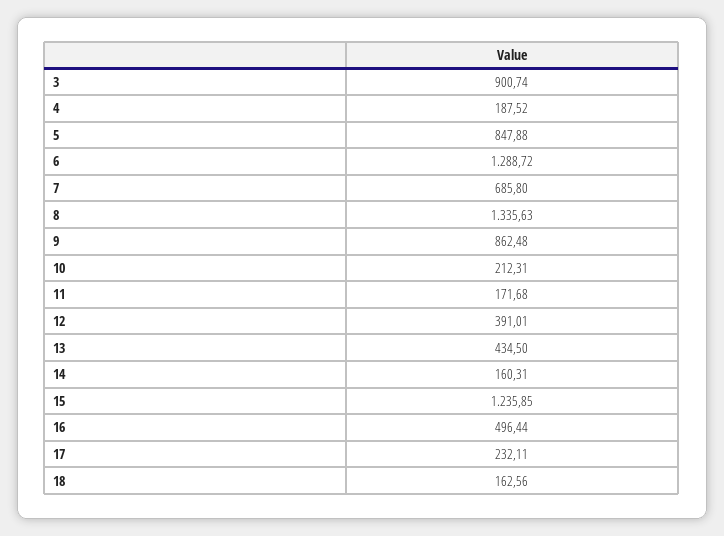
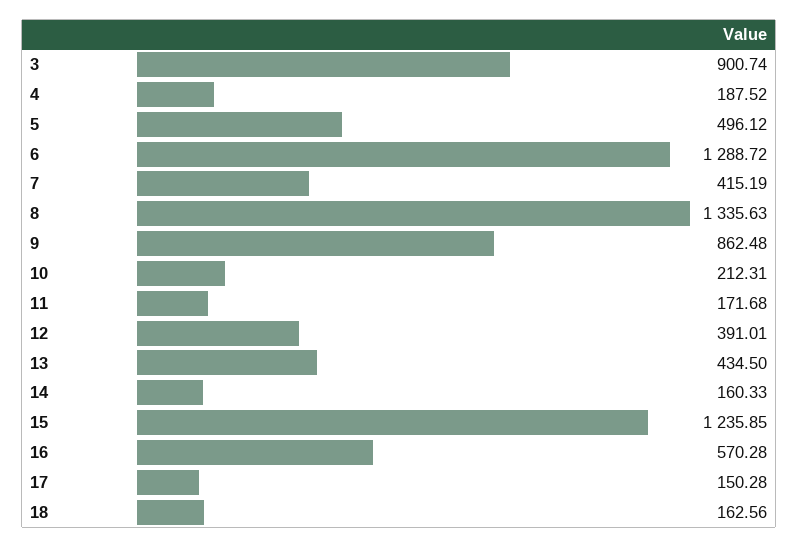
5: 847.88 -> 496.12
7: 685.8 -> 415.19
14: 160.31 -> 160.33
16: 496.44 -> 570.28
17: 232.11 -> 150.28

